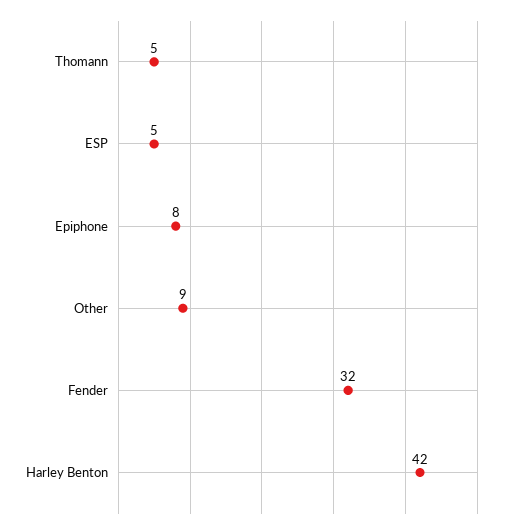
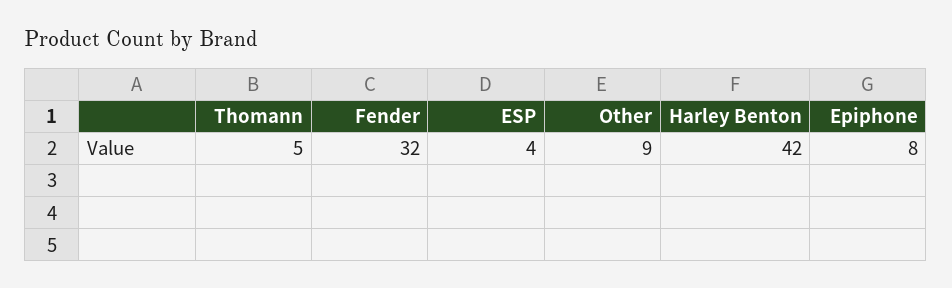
ESP: 5 -> 4

